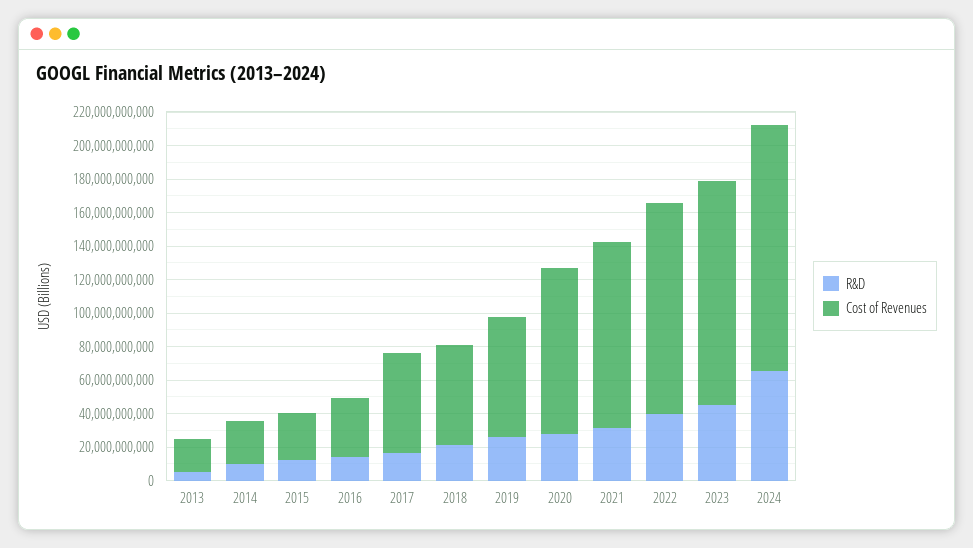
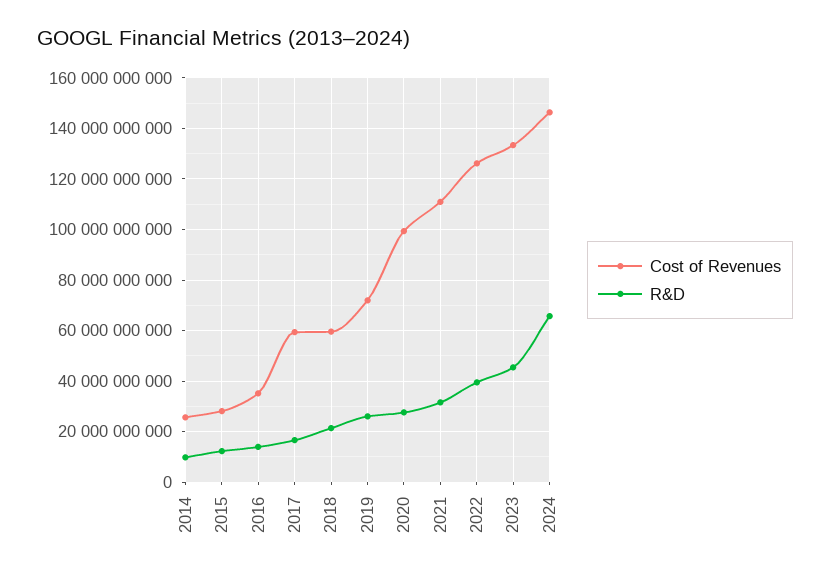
R&D, 2013: 5000000000 -> none
Cost of Revenues, 2013: 20000000000 -> none

